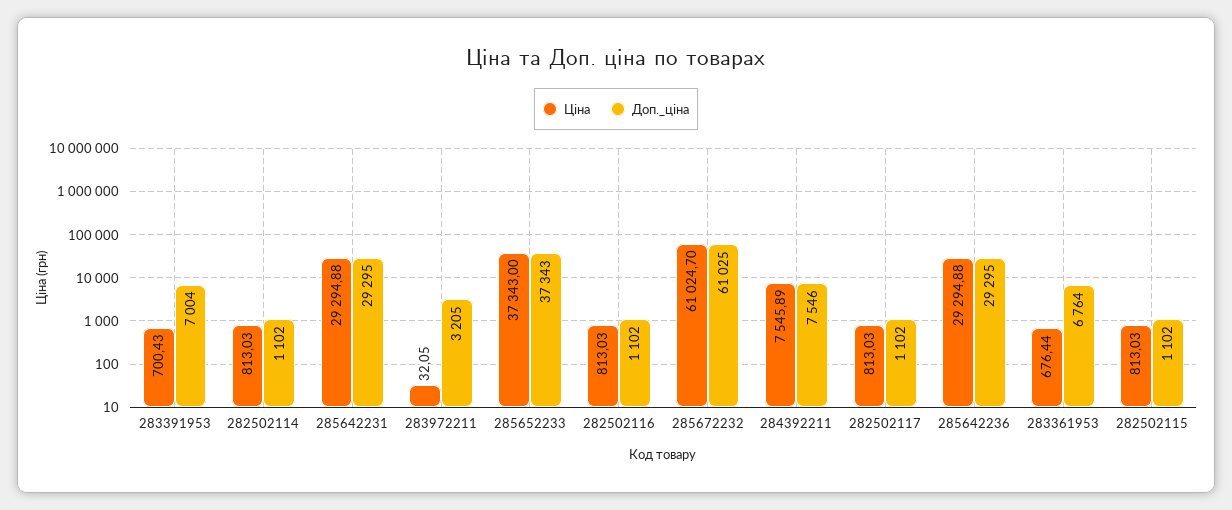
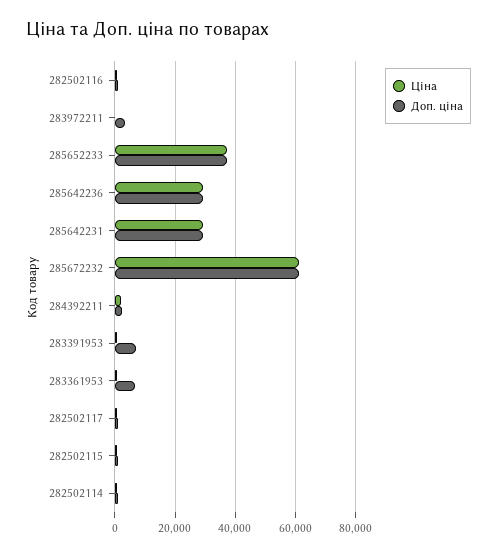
Ціна, 284392211: 7545.89 -> 2000
Доп._ціна, 284392211: 7546 -> 2000

